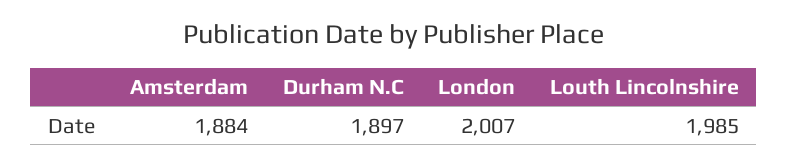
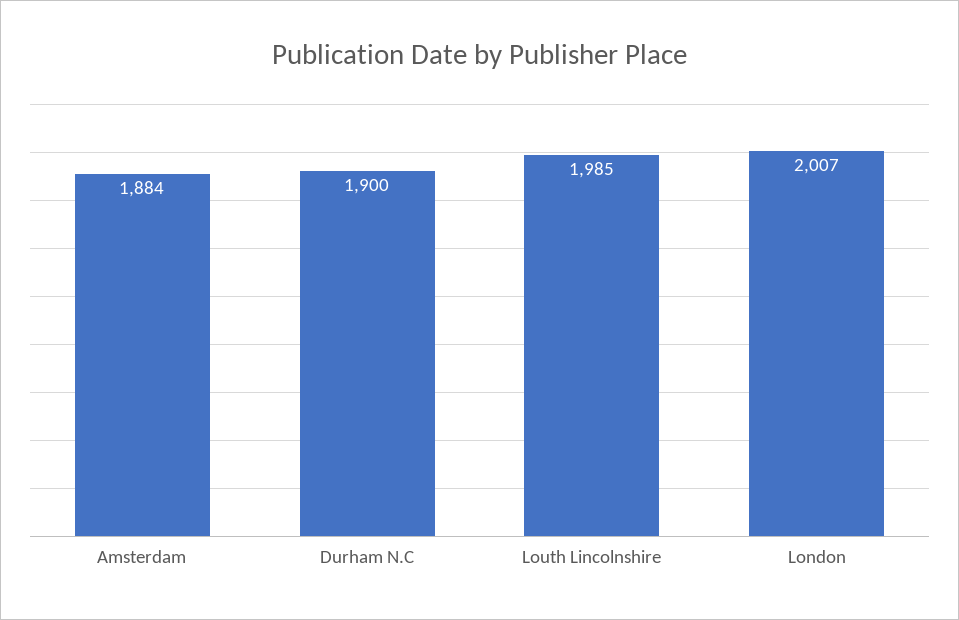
Durham N.C: 1897 -> 1900

